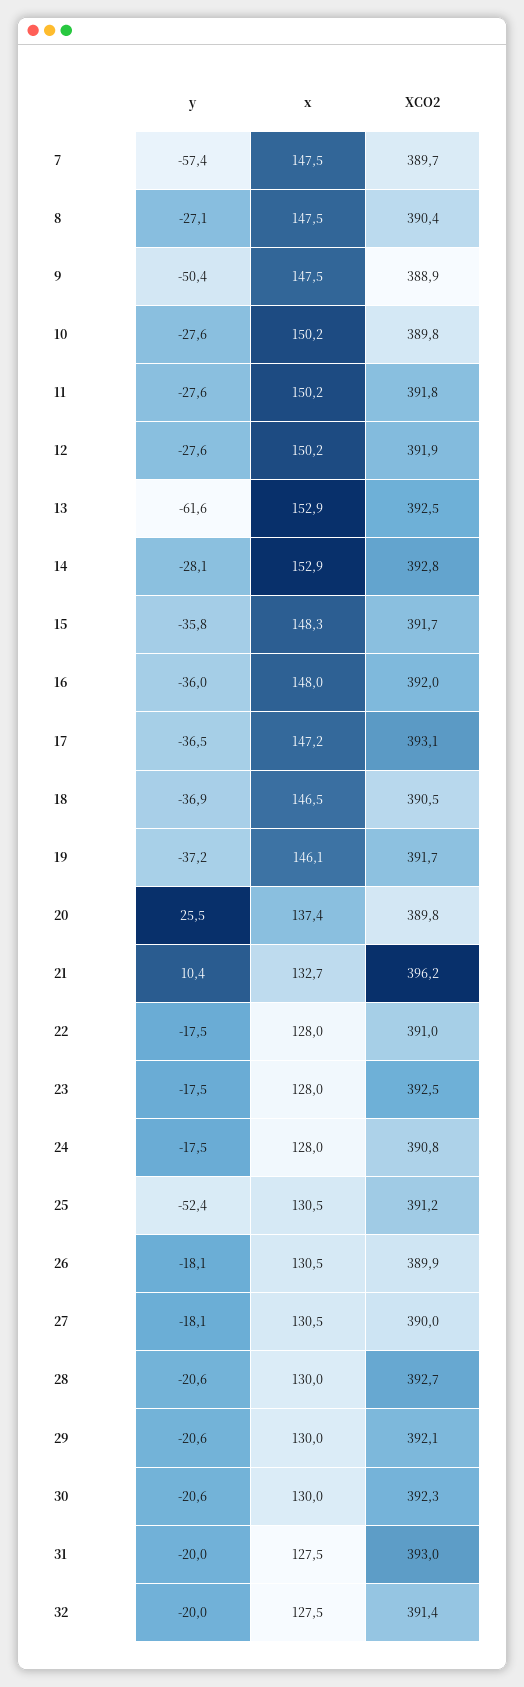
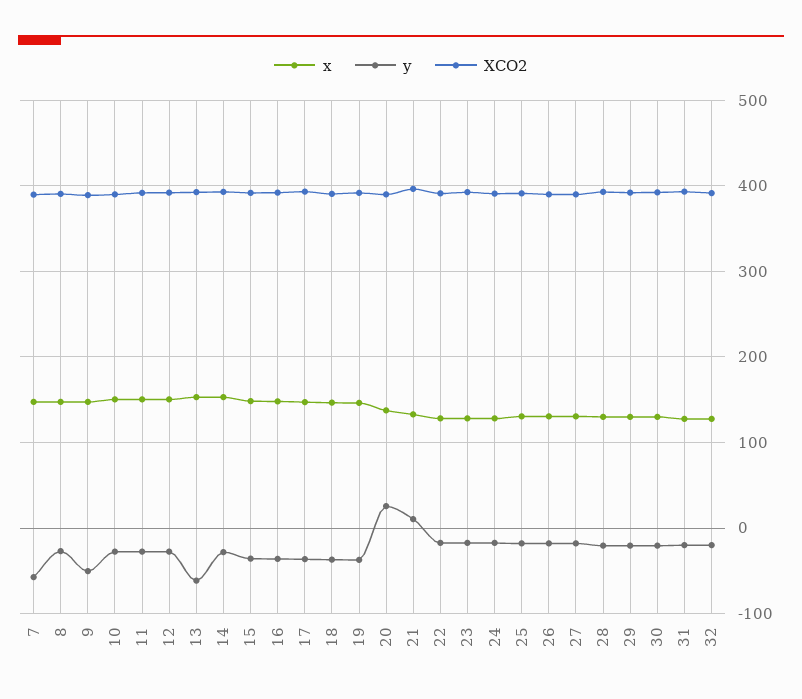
y, 25: -52.4 -> -20

